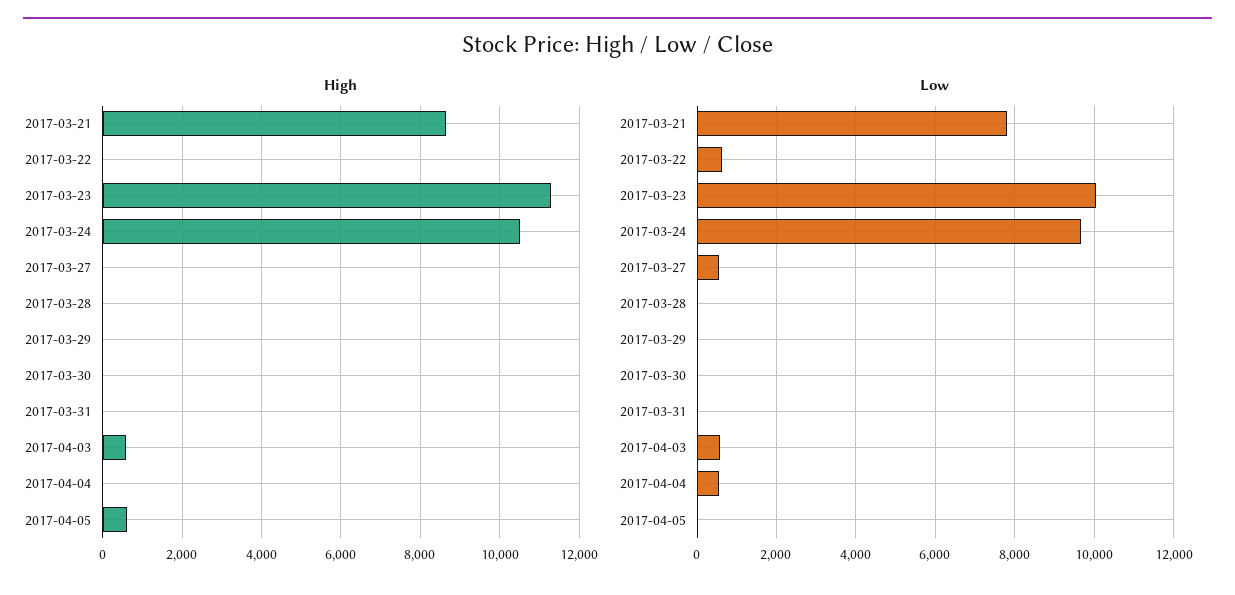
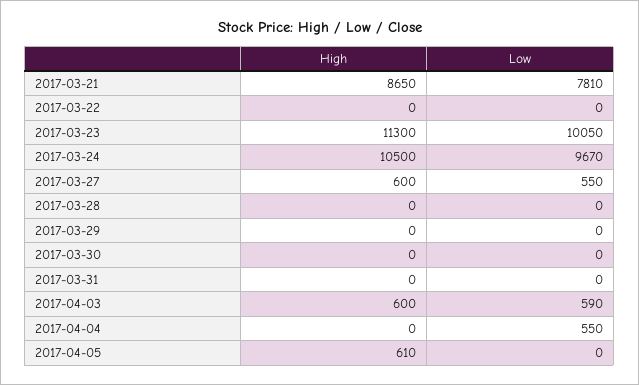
High, 2017-03-27: 0 -> 600
Low, 2017-03-22: 600 -> 0

